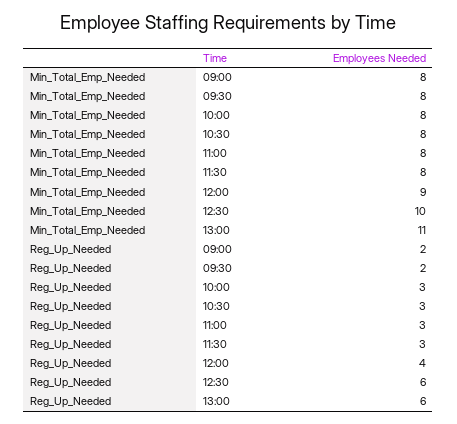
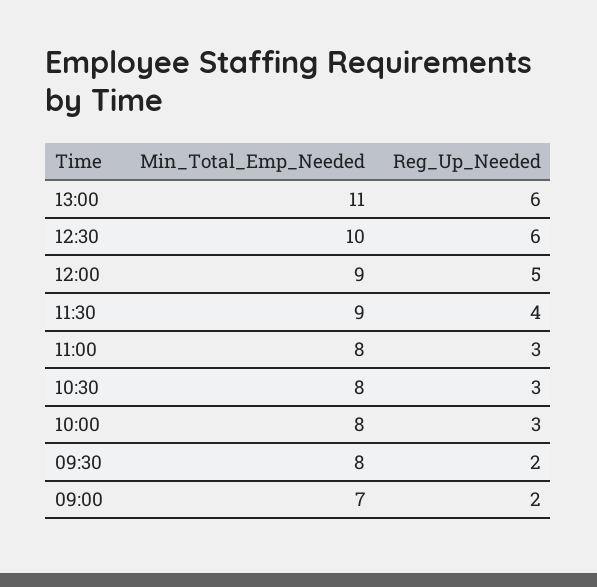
Min_Total_Emp_Needed, 09:00: 8 -> 7
Min_Total_Emp_Needed, 11:30: 8 -> 9
Reg_Up_Needed, 11:30: 3 -> 4
Reg_Up_Needed, 12:00: 4 -> 5

